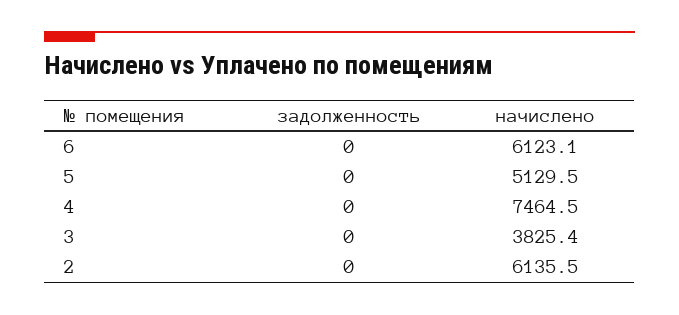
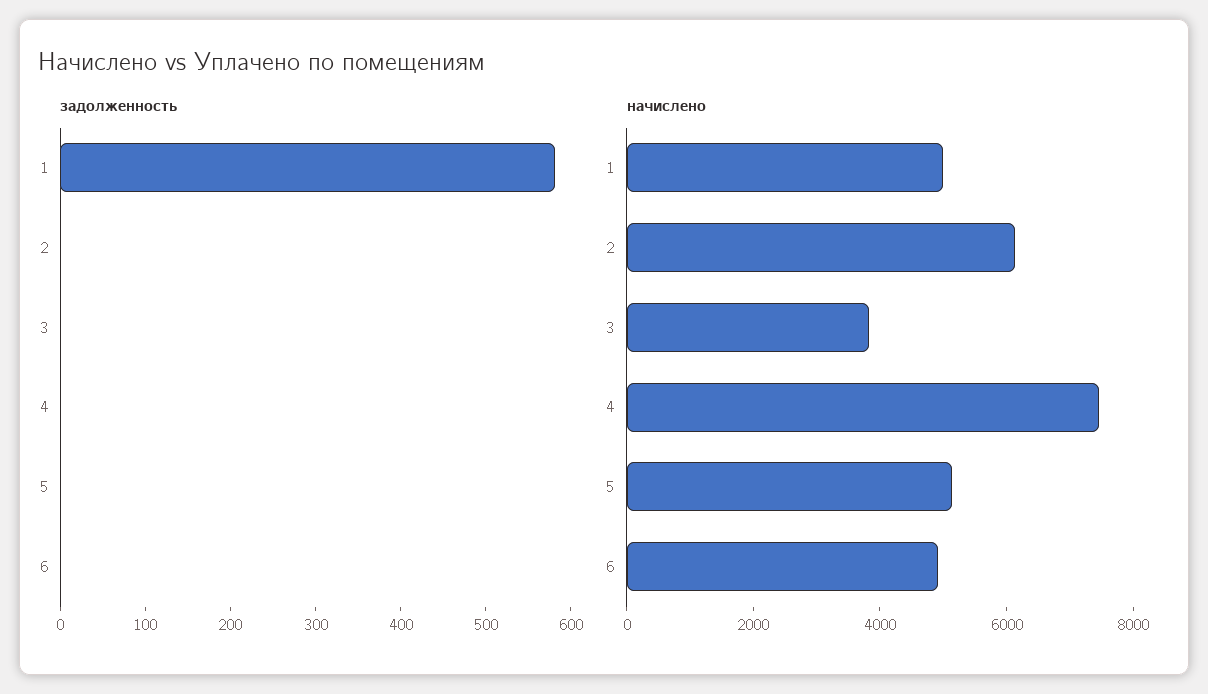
начислено, 6: 6123.1 -> 5000
задолженность, 1: none -> 580
начислено, 1: none -> 5000

